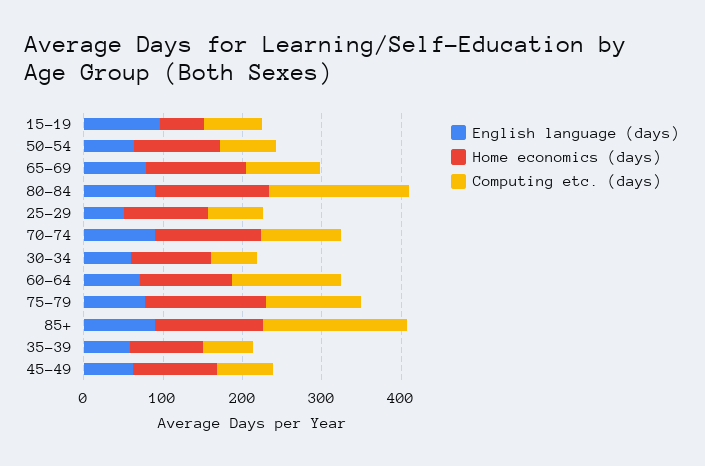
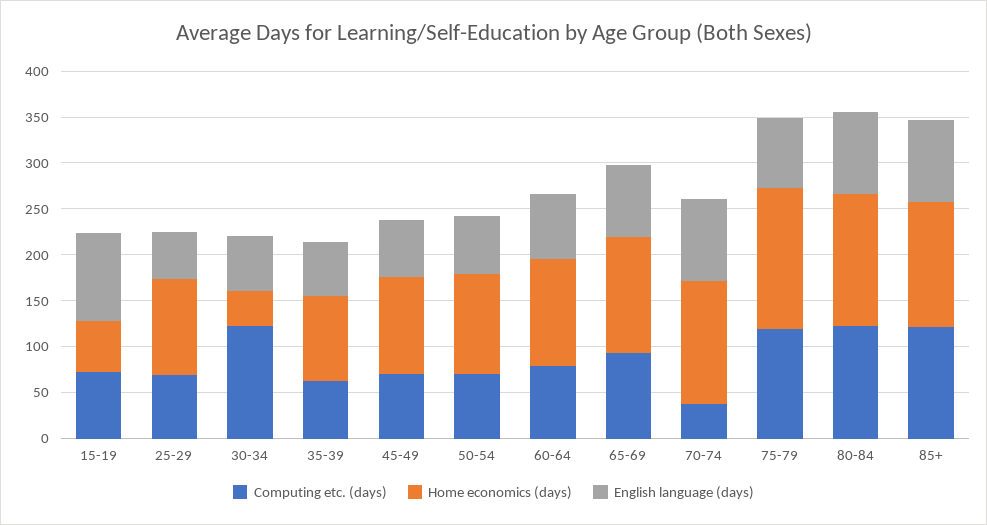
Computing etc. (days), 80-84: 180 -> 120
Computing etc. (days), 70-74: 100 -> 40
Home economics (days), 30-34: 100 -> 40
Computing etc. (days), 30-34: 60 -> 120
Computing etc. (days), 60-64: 140 -> 80
Computing etc. (days), 85+: 180 -> 120

